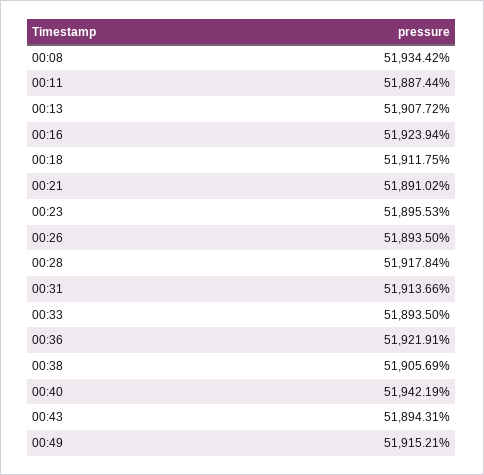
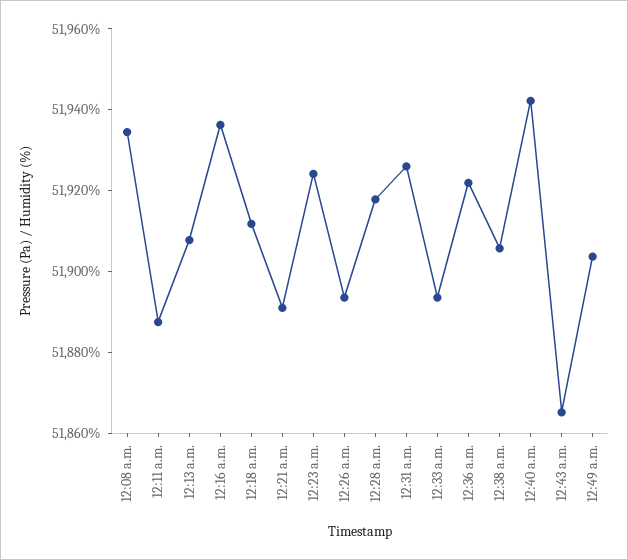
00:16: 51923.94 -> 51935
00:23: 51895.53 -> 51925
00:31: 51913.66 -> 51925
00:43: 51894.31 -> 51865
00:49: 51915.21 -> 51905

